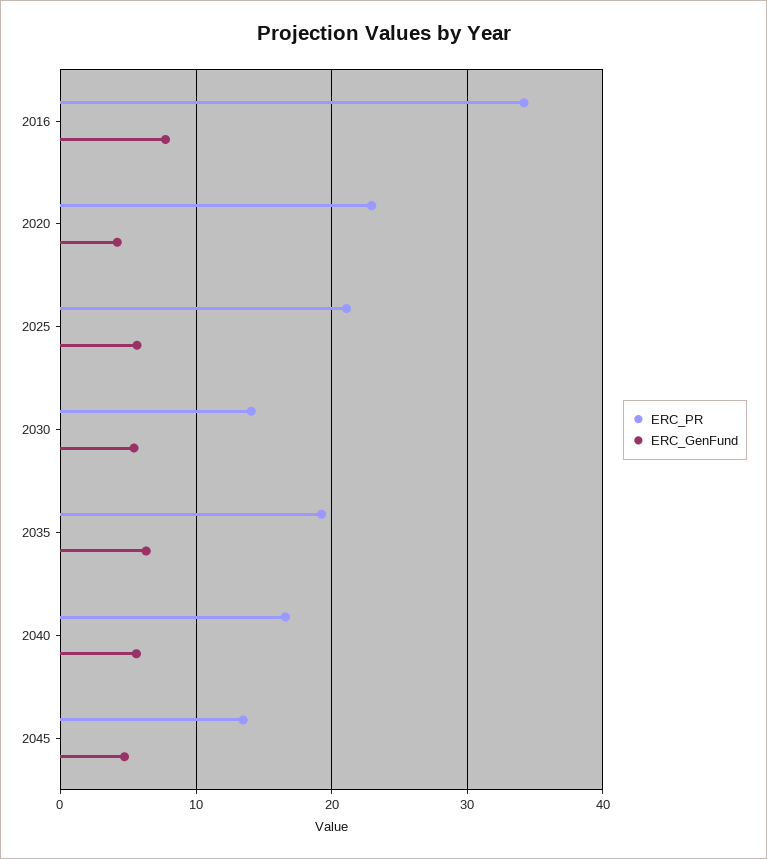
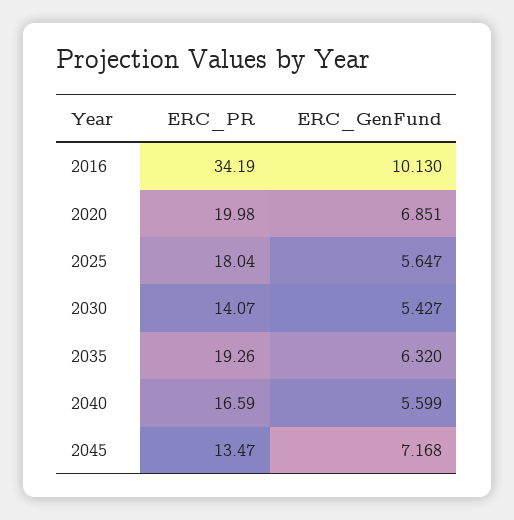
ERC_GenFund, 2016: 8 -> 10.13
ERC_PR, 2020: 23 -> 19.98
ERC_GenFund, 2020: 4 -> 6.851
ERC_PR, 2025: 21 -> 18.04
ERC_GenFund, 2045: 5 -> 7.168

